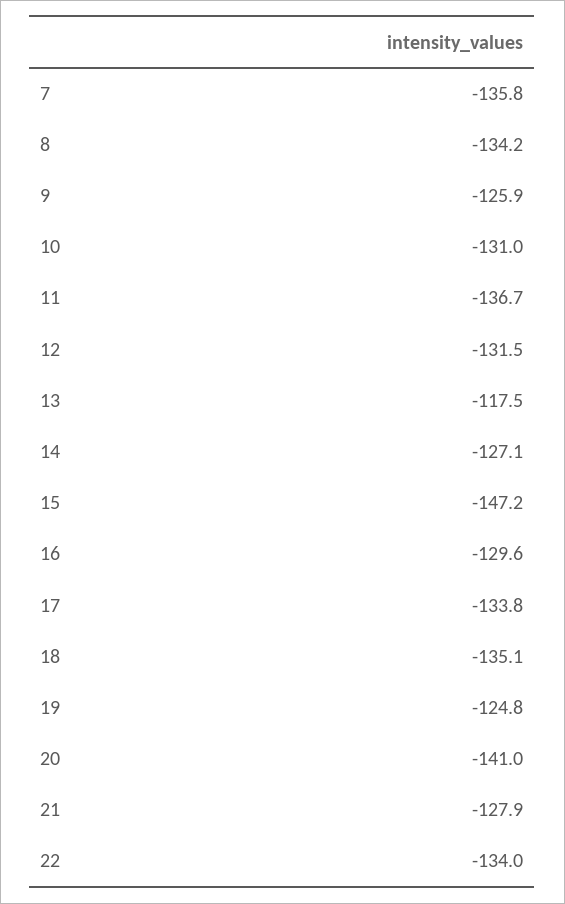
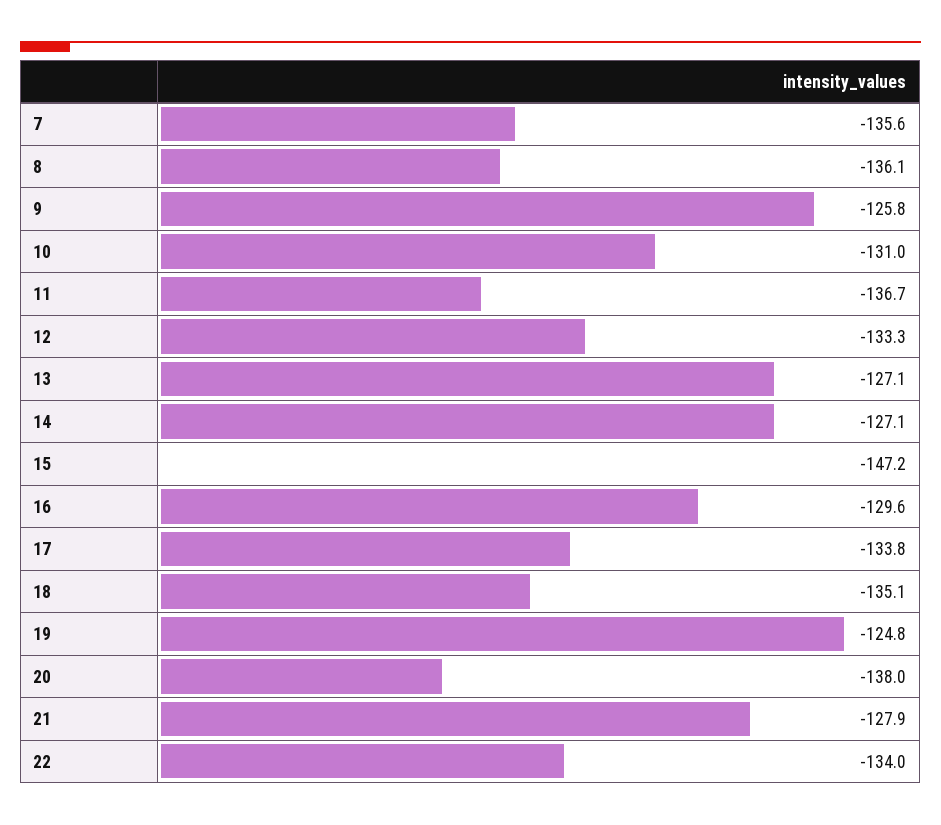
7: -135.8 -> -135.6
8: -134.2 -> -136.1
9: -125.9 -> -125.8
12: -131.5 -> -133.3
13: -117.5 -> -127.1
20: -141 -> -138

